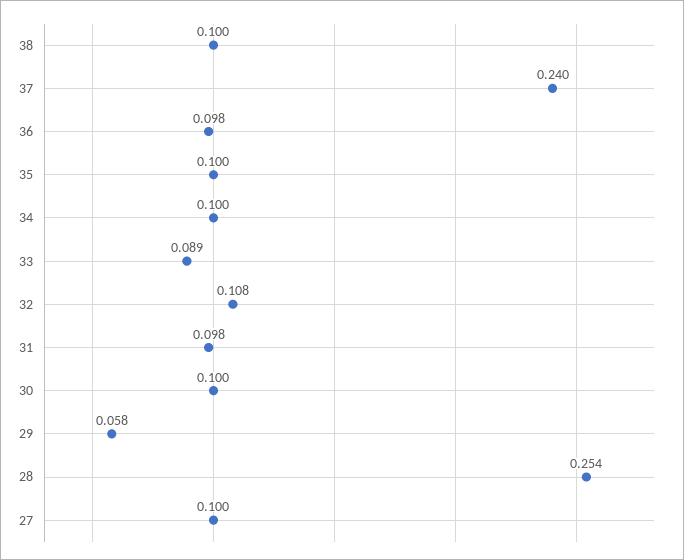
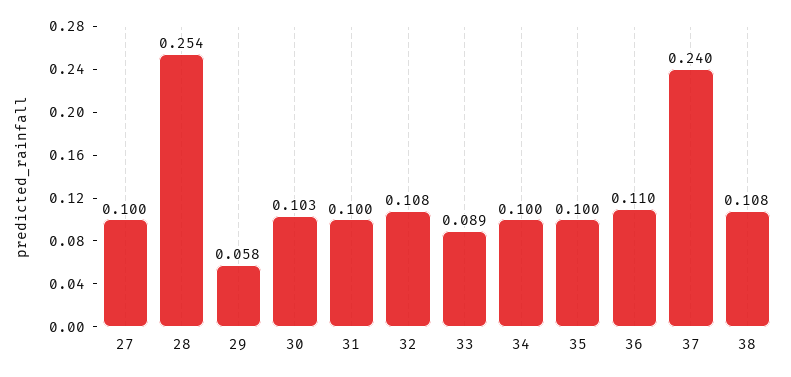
38: 0.1 -> 0.108
36: 0.098 -> 0.11
31: 0.098 -> 0.1
30: 0.1 -> 0.103

